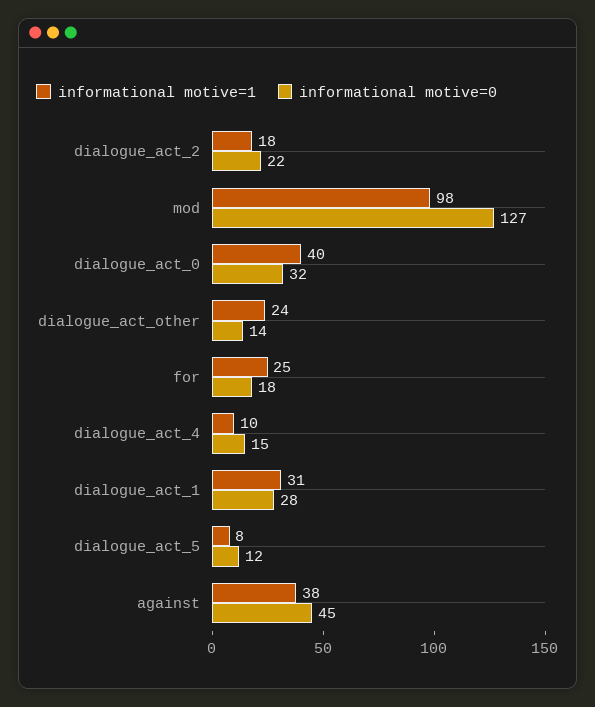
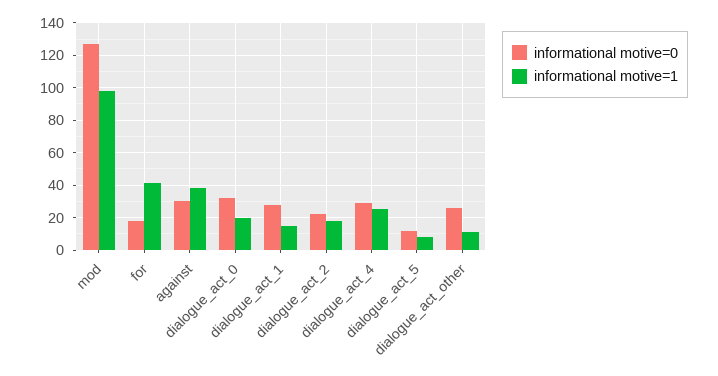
informational motive=1, dialogue_act_0: 40 -> 20
informational motive=1, dialogue_act_other: 24 -> 10
informational motive=0, dialogue_act_other: 14 -> 25
informational motive=1, for: 25 -> 40
informational motive=1, dialogue_act_4: 10 -> 25
informational motive=0, dialogue_act_4: 15 -> 30
informational motive=1, dialogue_act_1: 31 -> 15
informational motive=0, against: 45 -> 30

